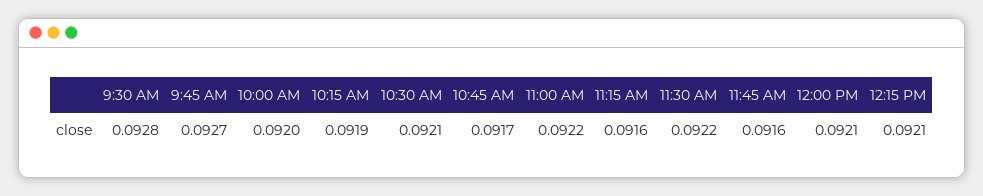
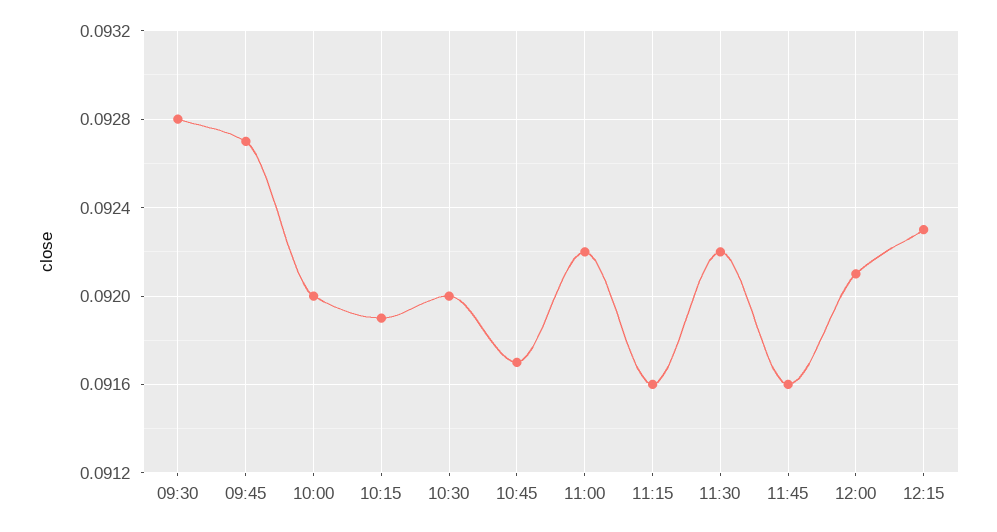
10:30 AM: 0.0921 -> 0.092
12:15 PM: 0.0921 -> 0.0923

